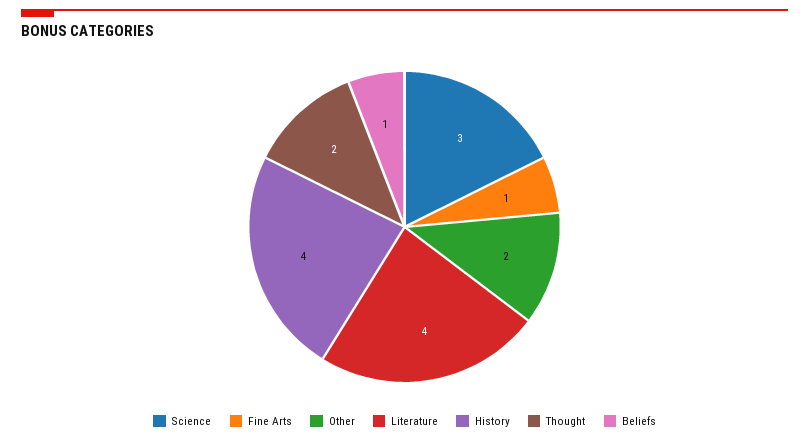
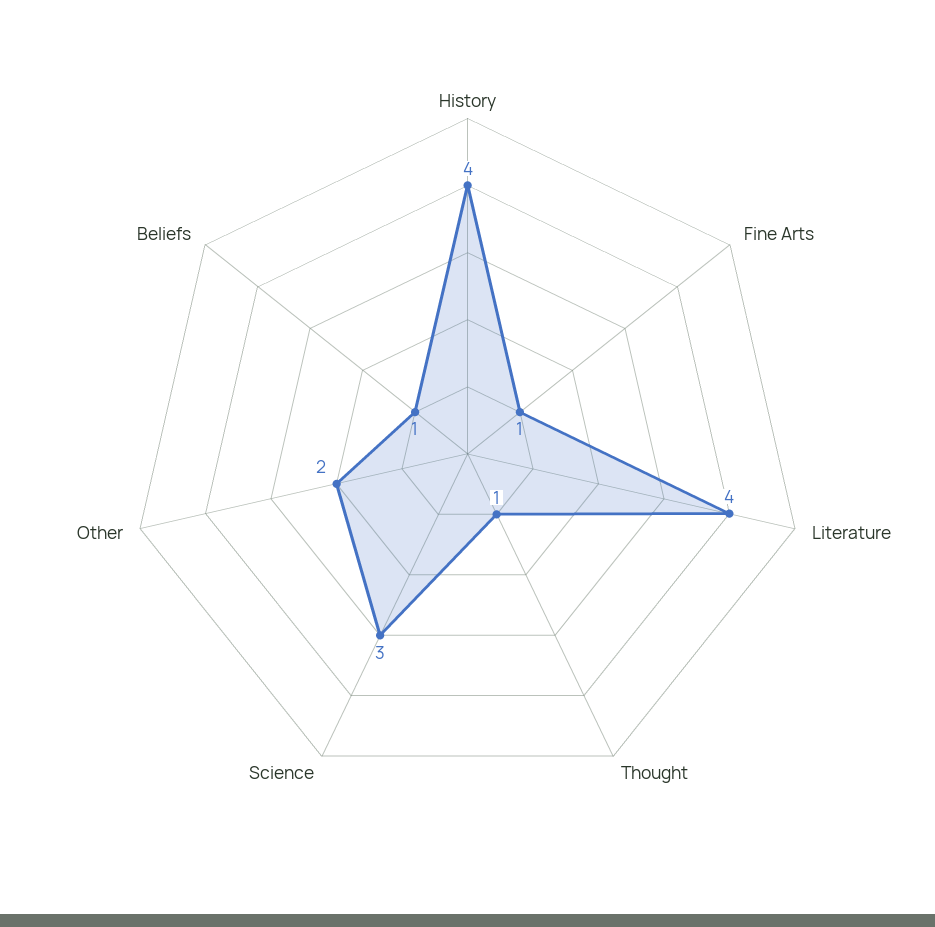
Thought: 2 -> 1

